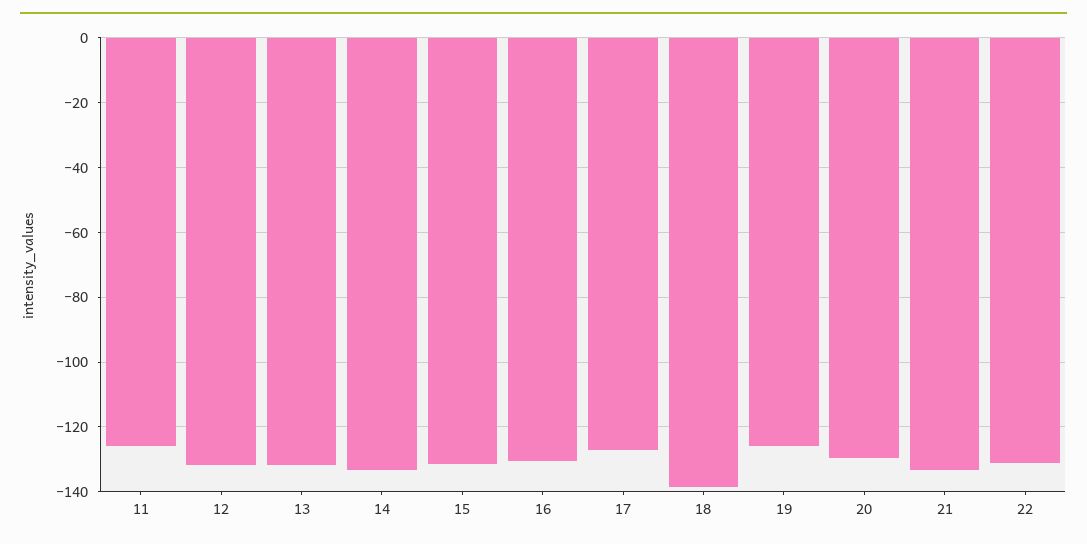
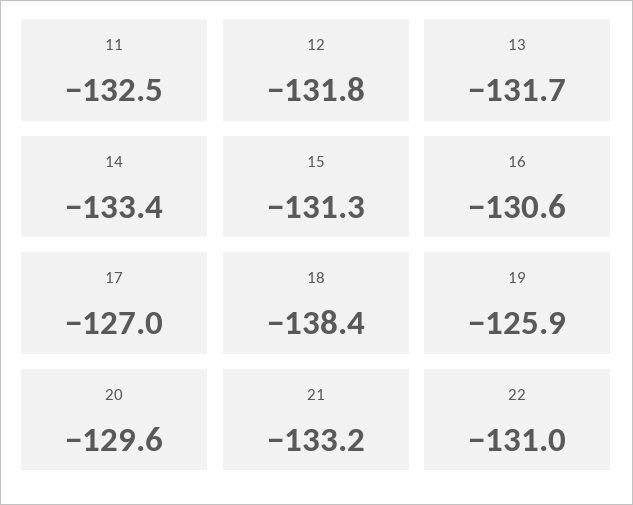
11: -126 -> -132.5

